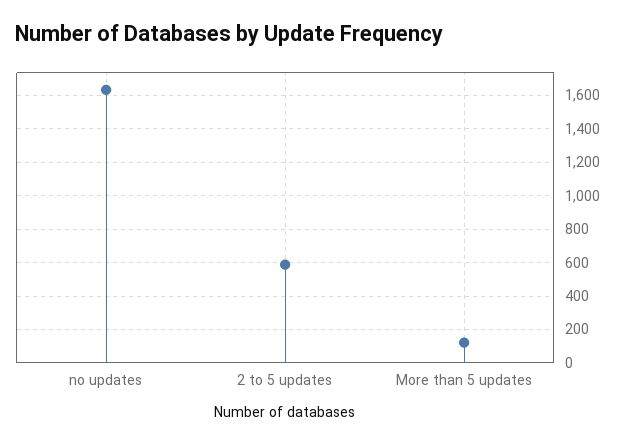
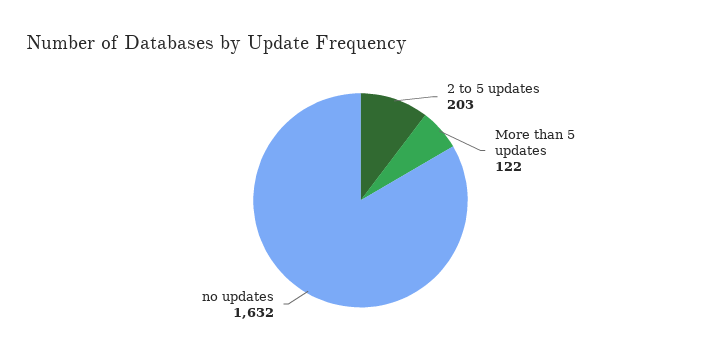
2 to 5 updates: 600 -> 203

